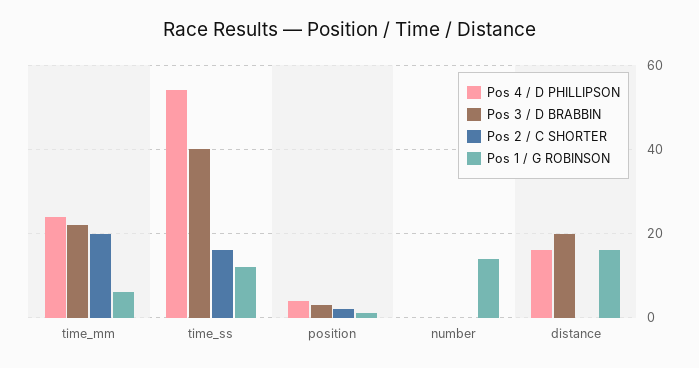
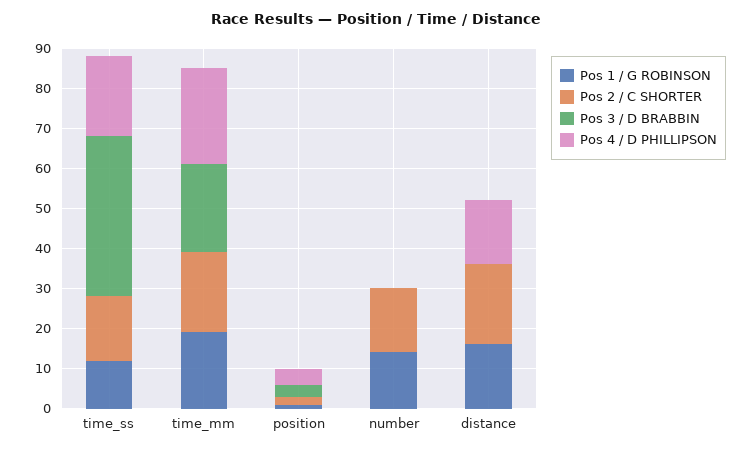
Pos 1 / G ROBINSON, time_mm: 5 -> 20
Pos 4 / D PHILLIPSON, time_ss: 55 -> 20
Pos 2 / C SHORTER, number: 0 -> 15
Pos 3 / D BRABBIN, distance: 20 -> 0
Pos 2 / C SHORTER, distance: 0 -> 20

